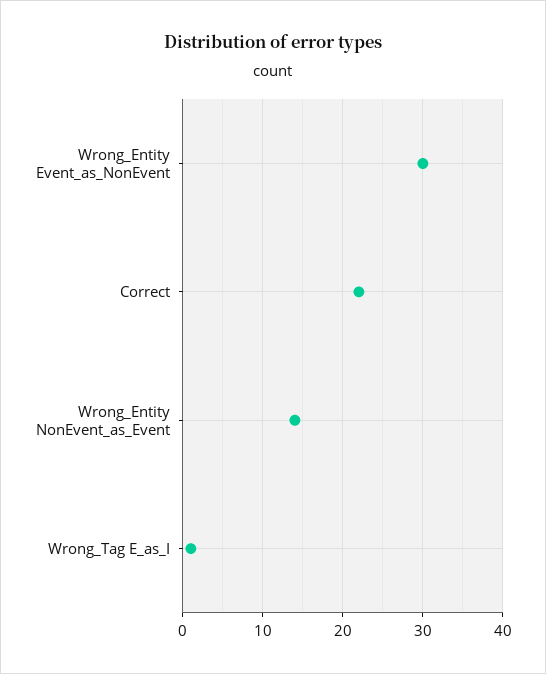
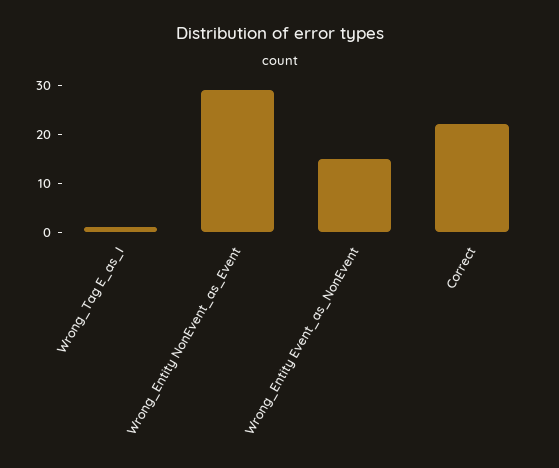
Wrong_Entity Event_as_NonEvent: 30 -> 15
Wrong_Entity NonEvent_as_Event: 14 -> 30

